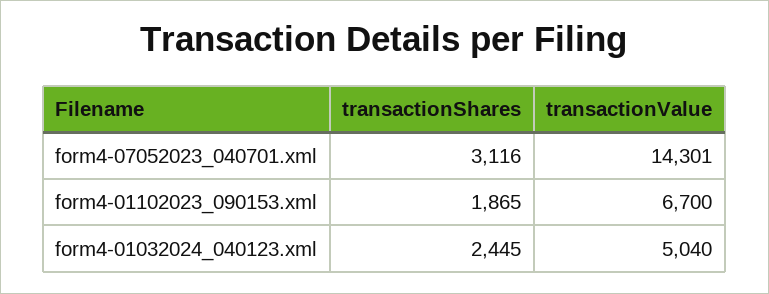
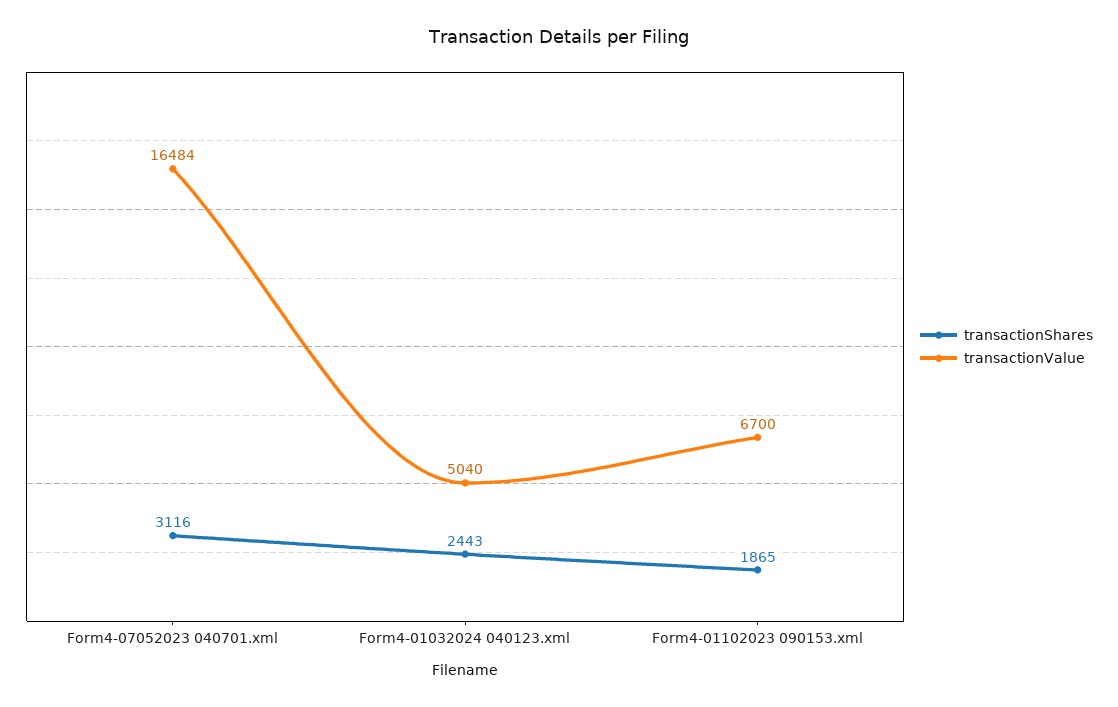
transactionValue, form4-07052023_040701.xml: 14301 -> 16484
transactionShares, form4-01032024_040123.xml: 2445 -> 2443

